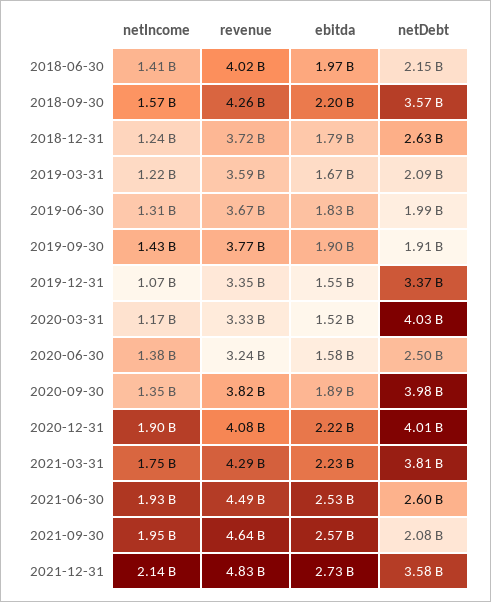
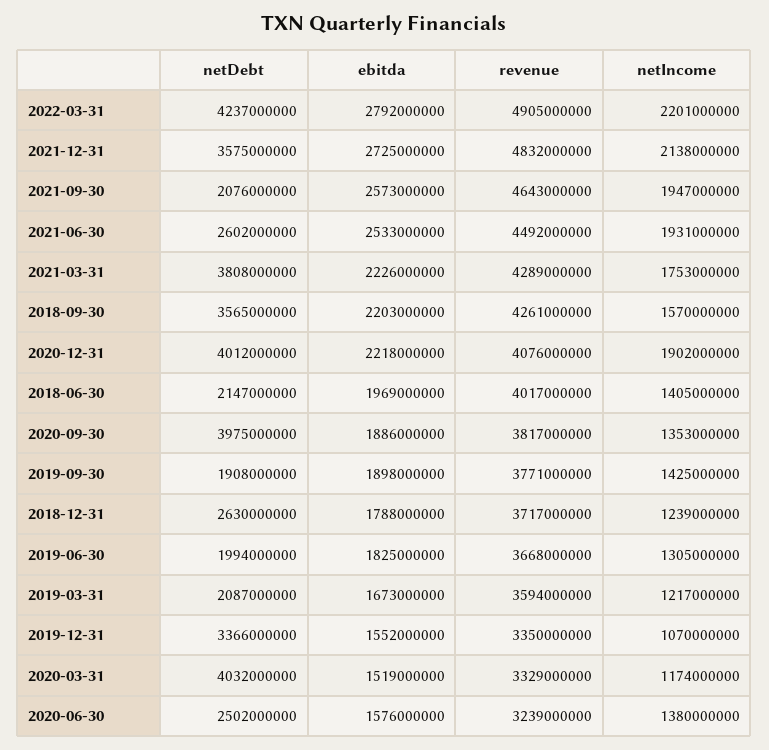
netDebt, 2022-03-31: none -> 4237000000
ebitda, 2022-03-31: none -> 2792000000
revenue, 2022-03-31: none -> 4905000000
netIncome, 2022-03-31: none -> 2201000000

